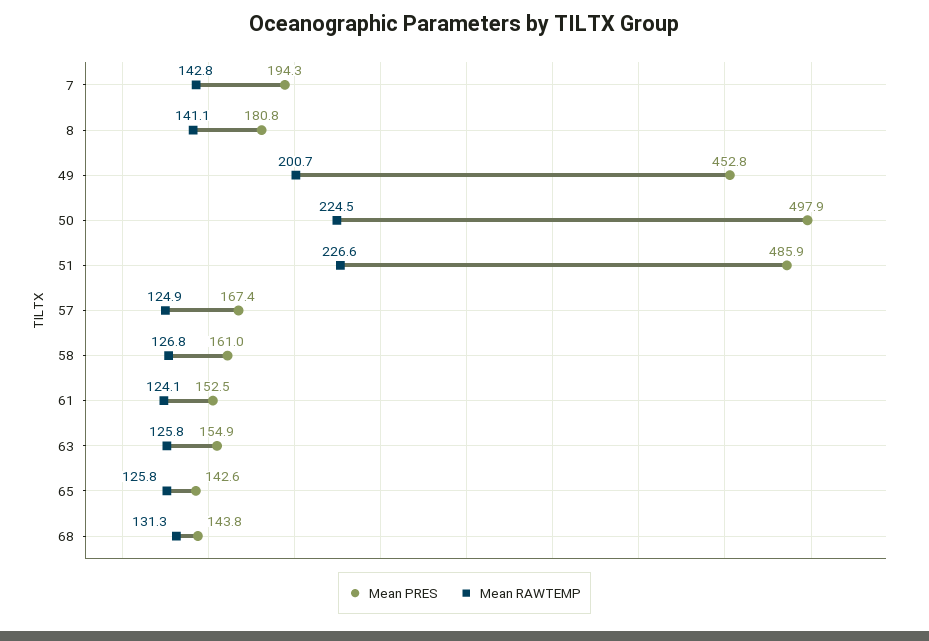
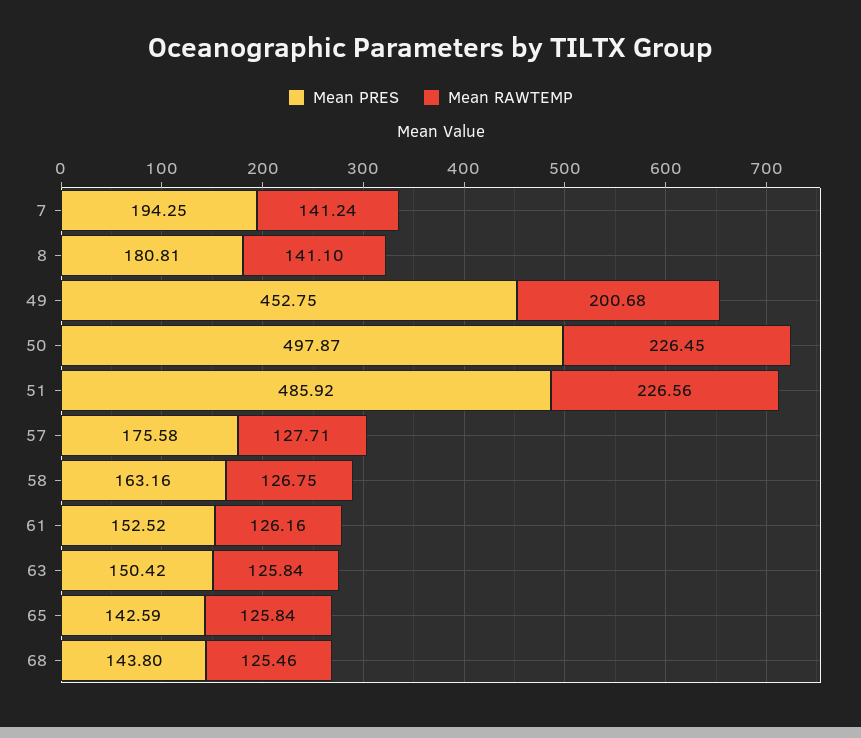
Mean RAWTEMP, 7: 142.8 -> 141.24
Mean RAWTEMP, 50: 224.5 -> 226.45
Mean PRES, 57: 167.4 -> 175.58
Mean RAWTEMP, 57: 124.9 -> 127.71
Mean PRES, 58: 161 -> 163.16
Mean RAWTEMP, 61: 124.1 -> 126.16
Mean PRES, 63: 154.9 -> 150.42
Mean RAWTEMP, 68: 131.3 -> 125.46

